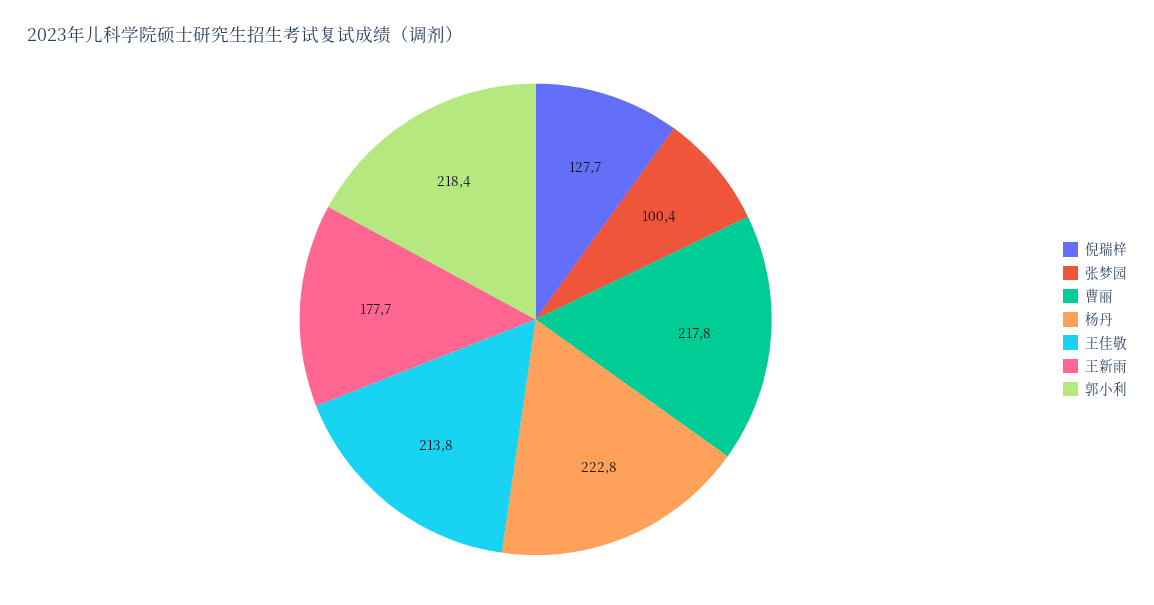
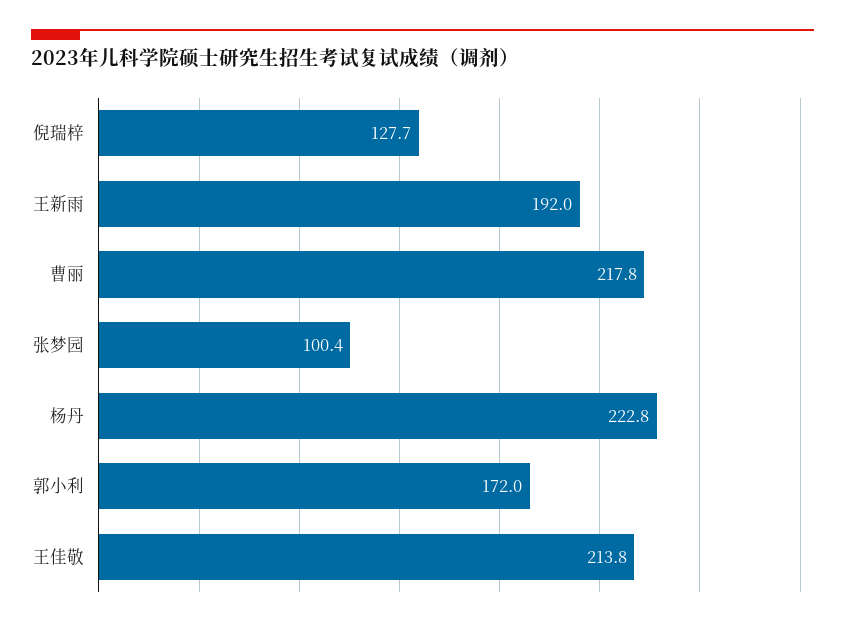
王新雨: 177.7 -> 192
郭小利: 218.4 -> 172

